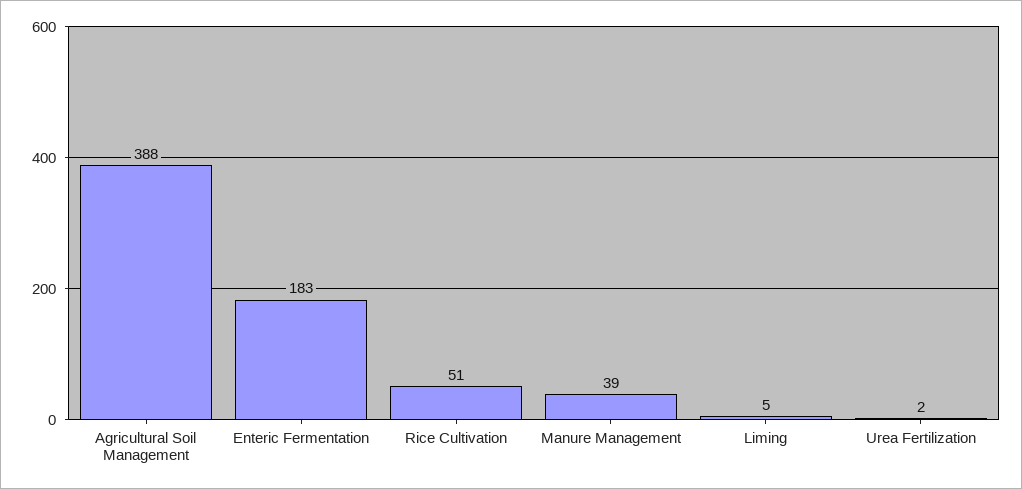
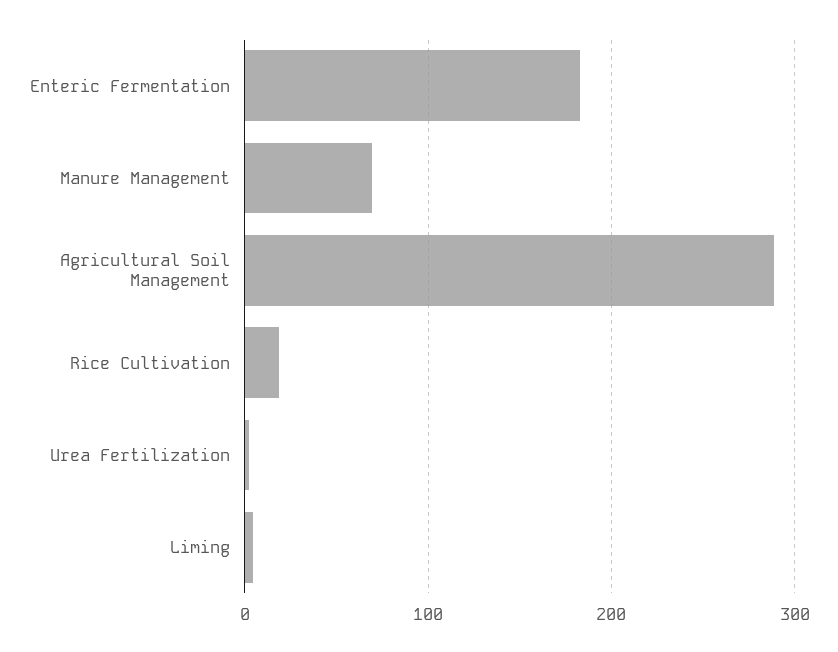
Agricultural Soil Management: 388 -> 290
Rice Cultivation: 51 -> 20
Manure Management: 39 -> 70

